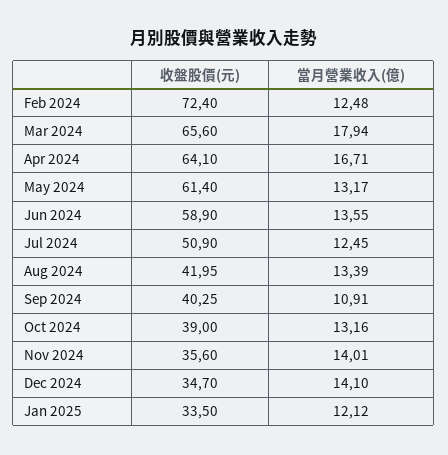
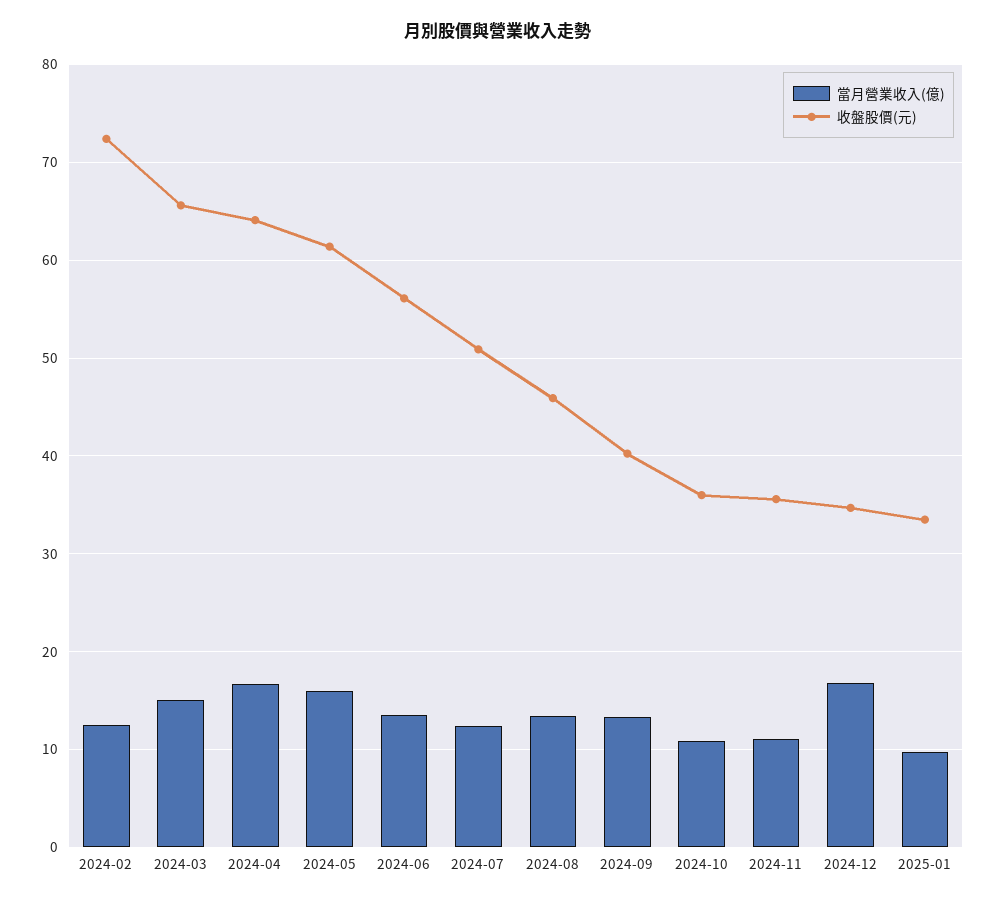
當月營業收入(億), Mar 2024: 17.94 -> 15
當月營業收入(億), May 2024: 13.17 -> 16
收盤股價(元), Jun 2024: 58.9 -> 56
收盤股價(元), Aug 2024: 41.95 -> 46
當月營業收入(億), Sep 2024: 10.91 -> 13
收盤股價(元), Oct 2024: 39 -> 36
當月營業收入(億), Oct 2024: 13.16 -> 11
當月營業收入(億), Nov 2024: 14.01 -> 11
當月營業收入(億), Dec 2024: 14.1 -> 17
當月營業收入(億), Jan 2025: 12.12 -> 10

